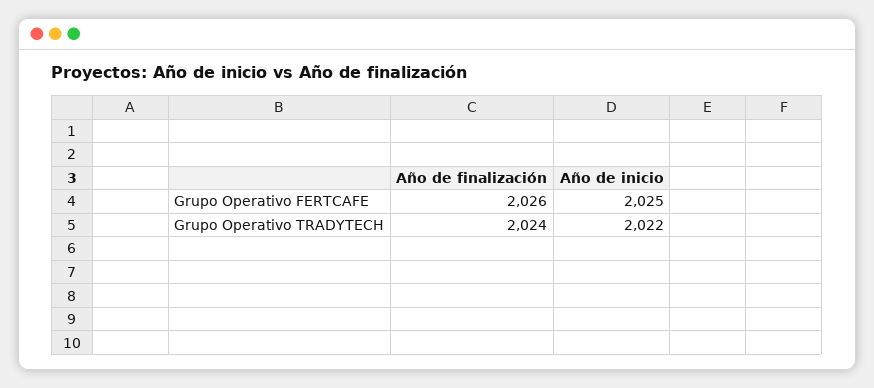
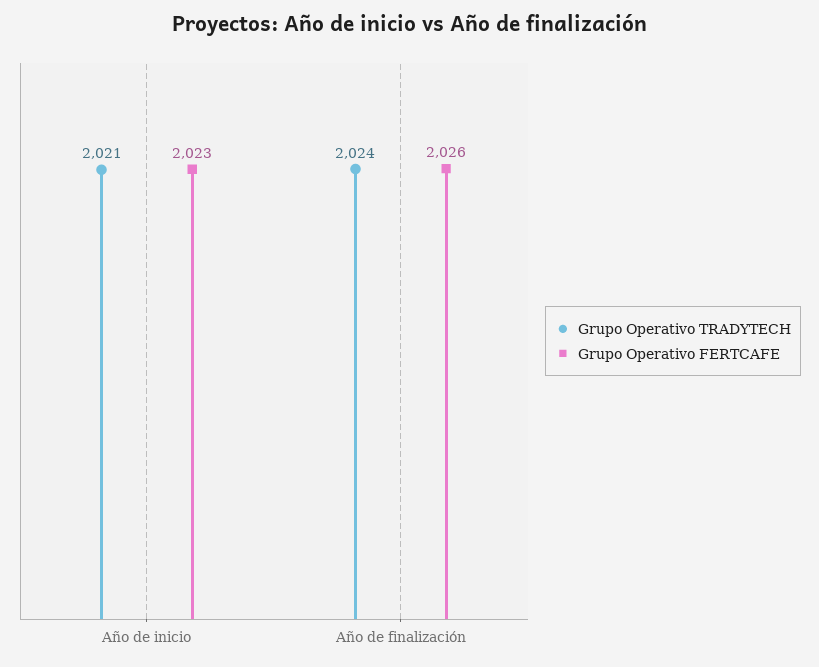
Grupo Operativo FERTCAFE, Año de inicio: 2025 -> 2023
Grupo Operativo TRADYTECH, Año de inicio: 2022 -> 2021

